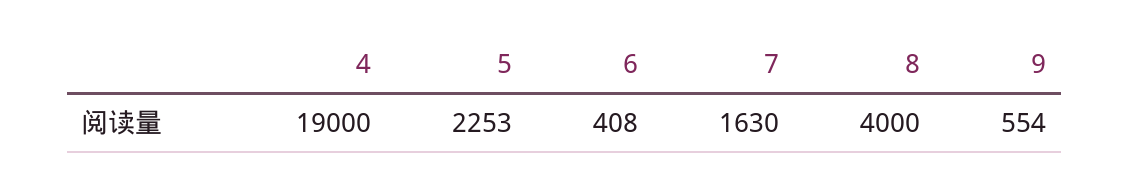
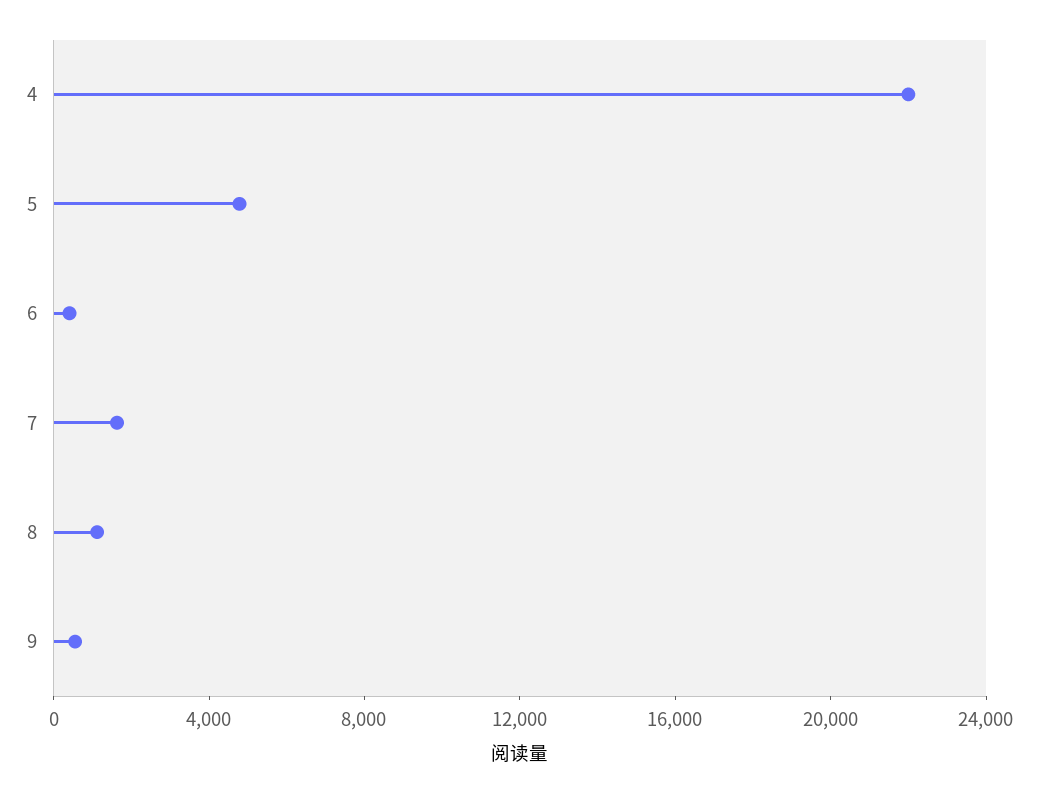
4: 19000 -> 22000
5: 2253 -> 5000
8: 4000 -> 1000

